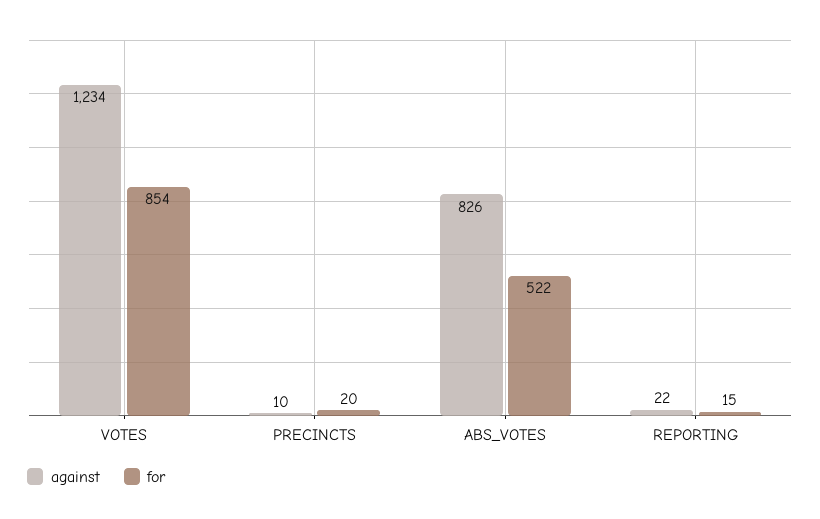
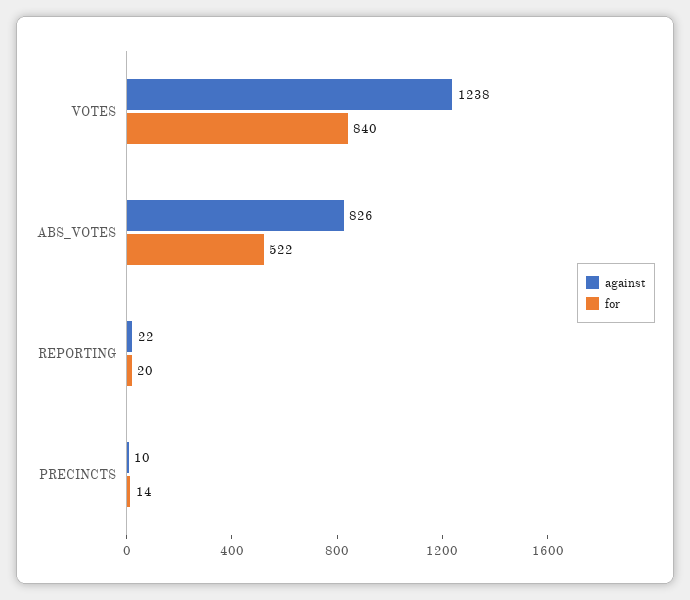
against, VOTES: 1234 -> 1238
for, VOTES: 854 -> 840
for, PRECINCTS: 20 -> 14
for, REPORTING: 15 -> 20

